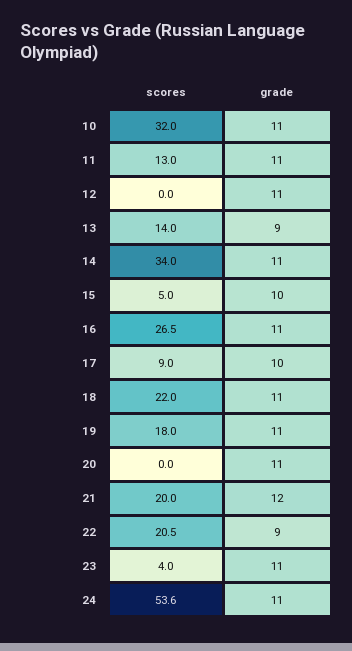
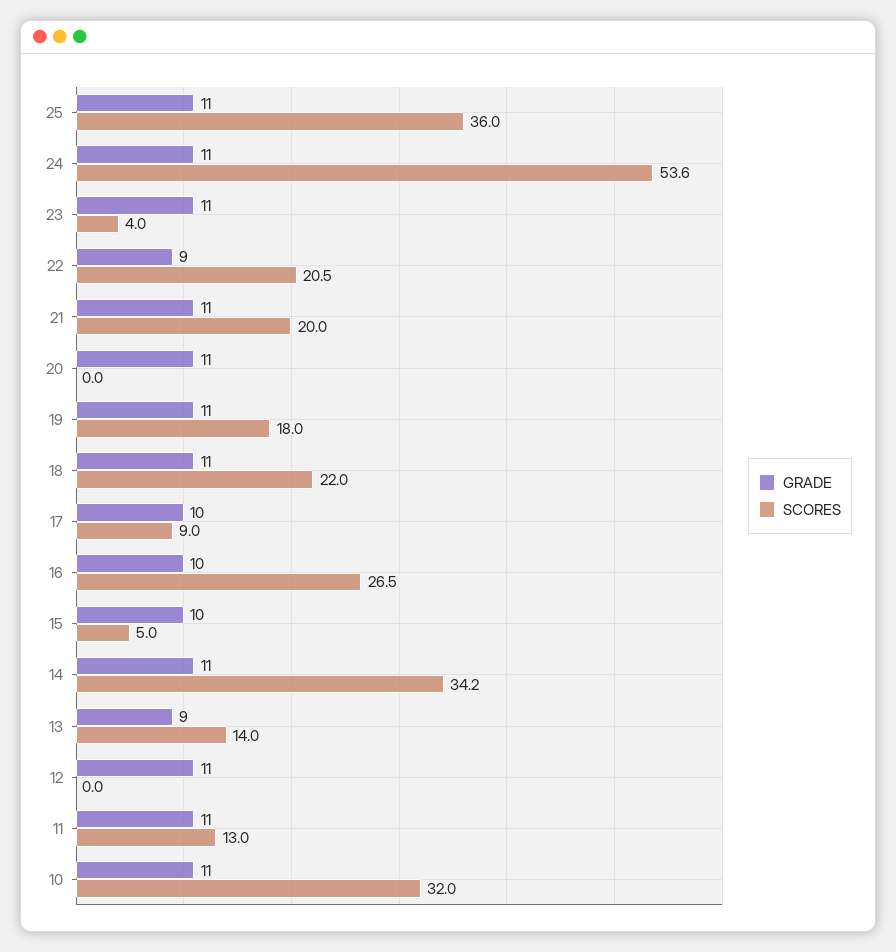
scores, 14: 34 -> 34.2
grade, 16: 11 -> 10
grade, 21: 12 -> 11
grade, 25: none -> 11
scores, 25: none -> 36

